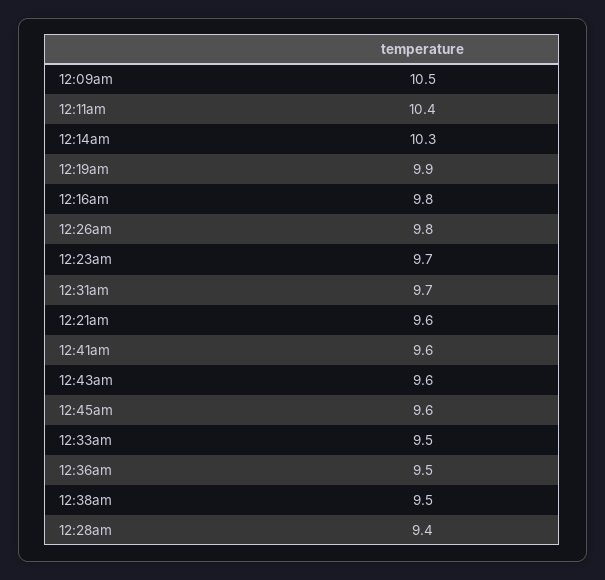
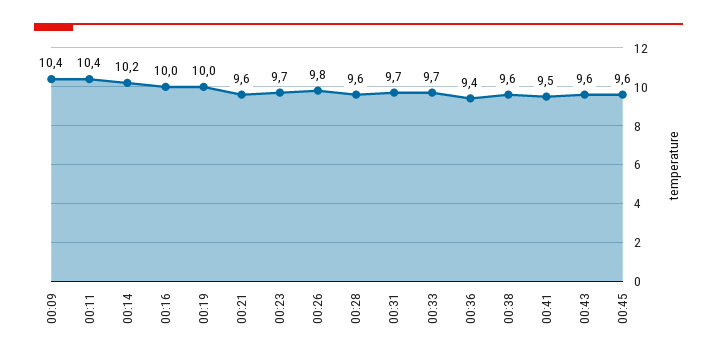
12:09am: 10.5 -> 10.4
12:14am: 10.3 -> 10.2
12:19am: 9.9 -> 10
12:16am: 9.8 -> 10
12:41am: 9.6 -> 9.5
12:33am: 9.5 -> 9.7
12:36am: 9.5 -> 9.4
12:38am: 9.5 -> 9.6
12:28am: 9.4 -> 9.6

